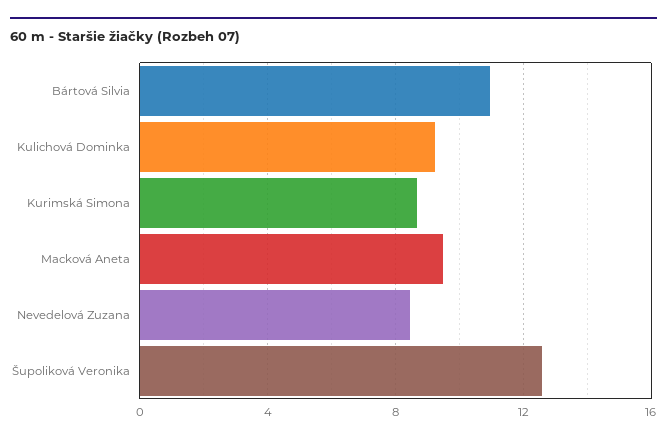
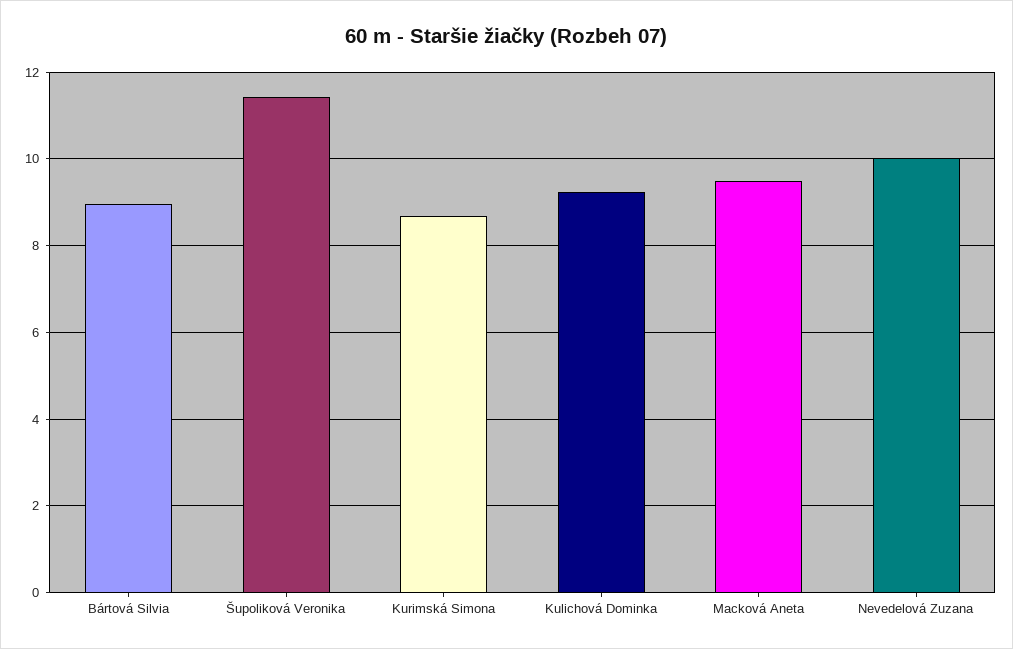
Bártová Silvia: 11 -> 9
Nevedelová Zuzana: 8.5 -> 10
Šupoliková Veronika: 12.5 -> 11.4

